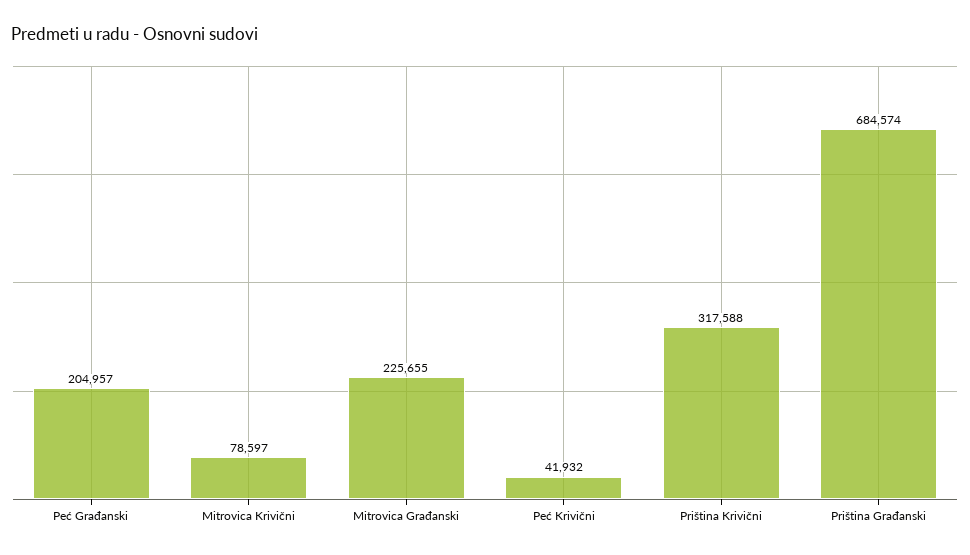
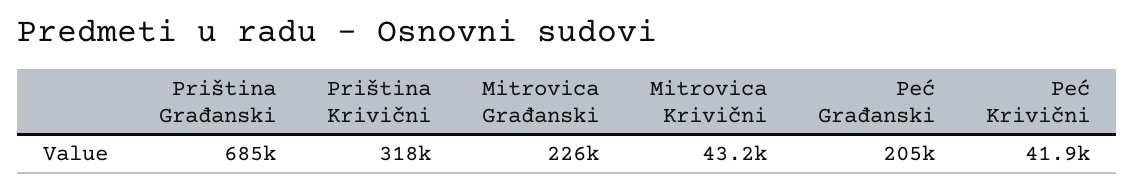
Mitrovica Krivični: 78597 -> 43200

